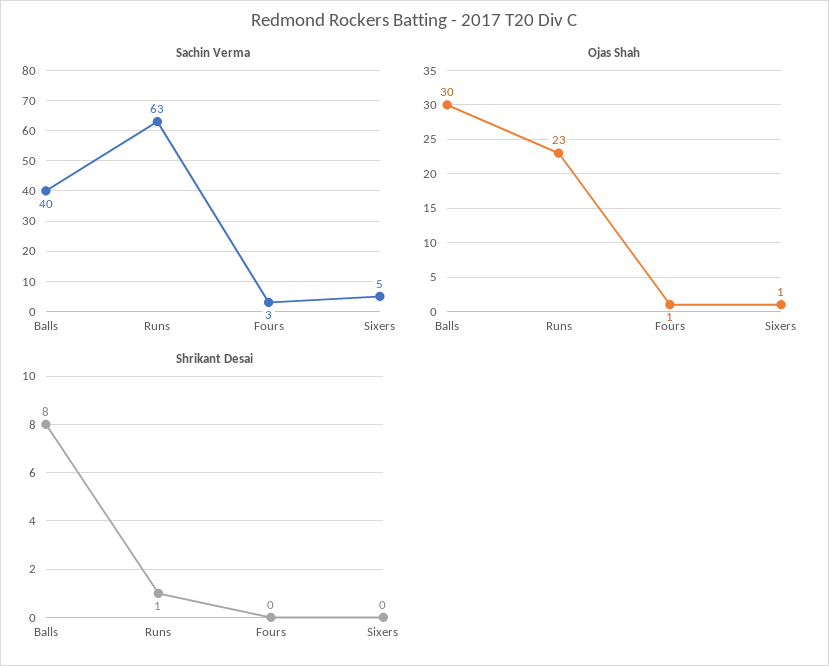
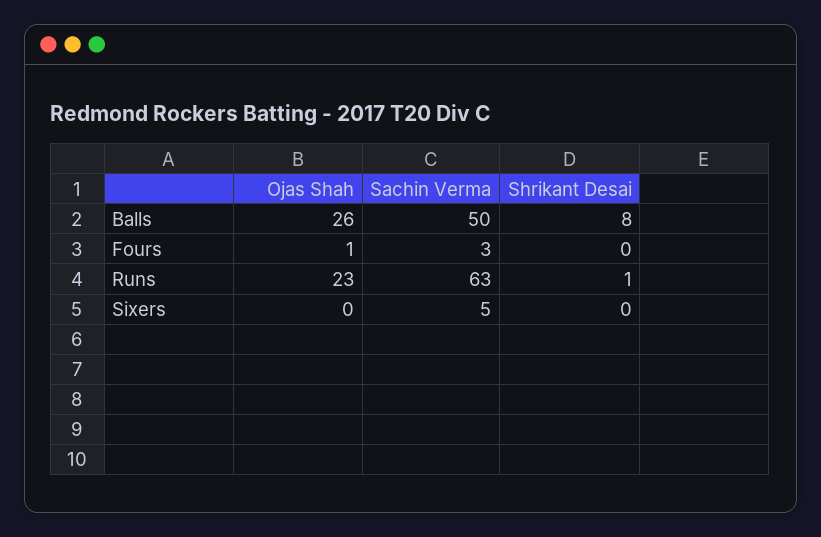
Sachin Verma, Balls: 40 -> 50
Ojas Shah, Balls: 30 -> 26
Ojas Shah, Sixers: 1 -> 0

